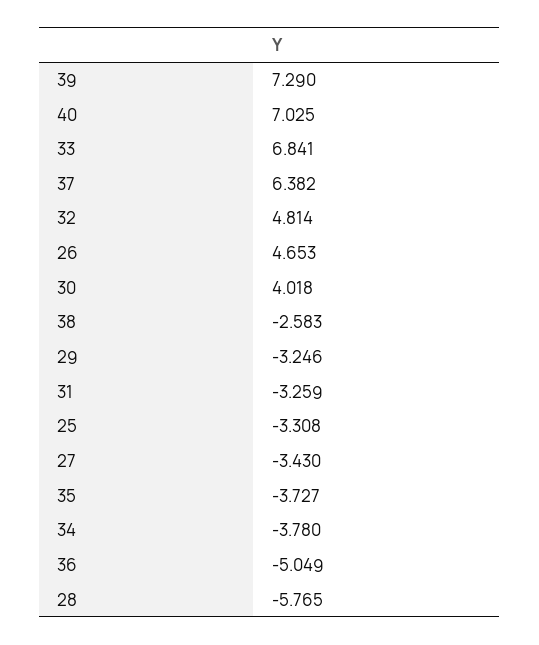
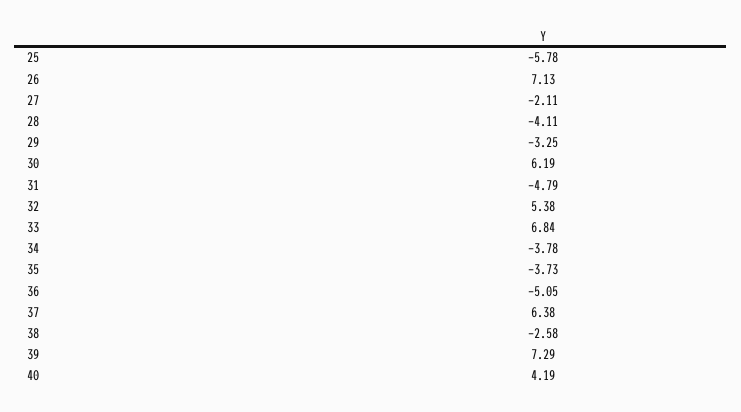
40: 7.025 -> 4.19
32: 4.814 -> 5.38
26: 4.653 -> 7.13
30: 4.018 -> 6.19
31: -3.259 -> -4.79
25: -3.308 -> -5.78
27: -3.43 -> -2.11
28: -5.765 -> -4.11

